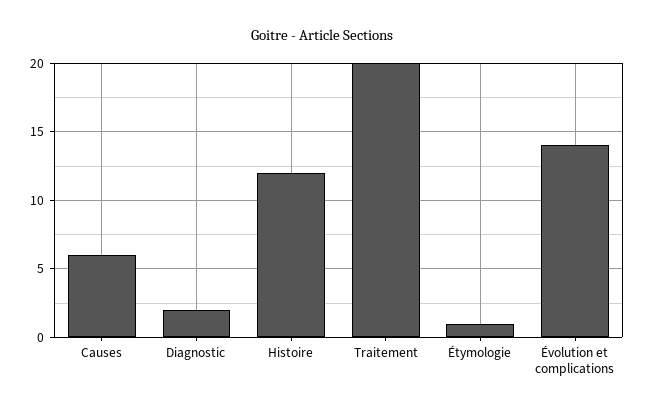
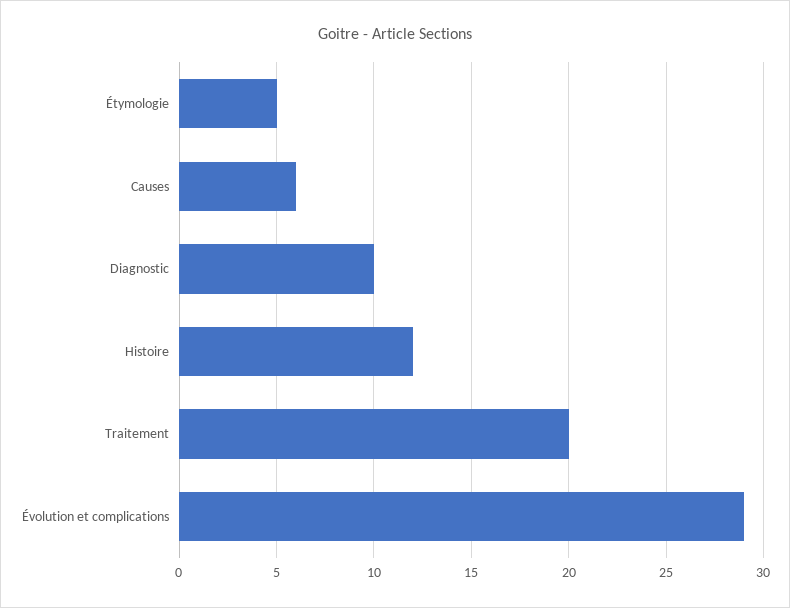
Diagnostic: 2 -> 10
Étymologie: 1 -> 5
Évolution et complications: 14 -> 29

